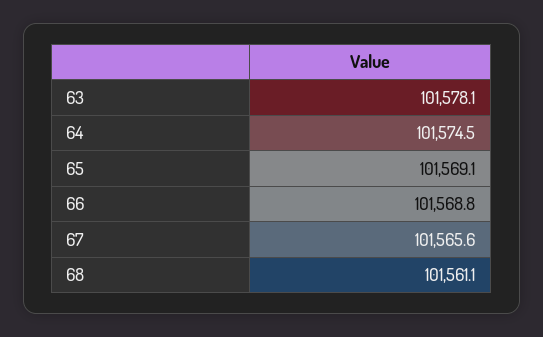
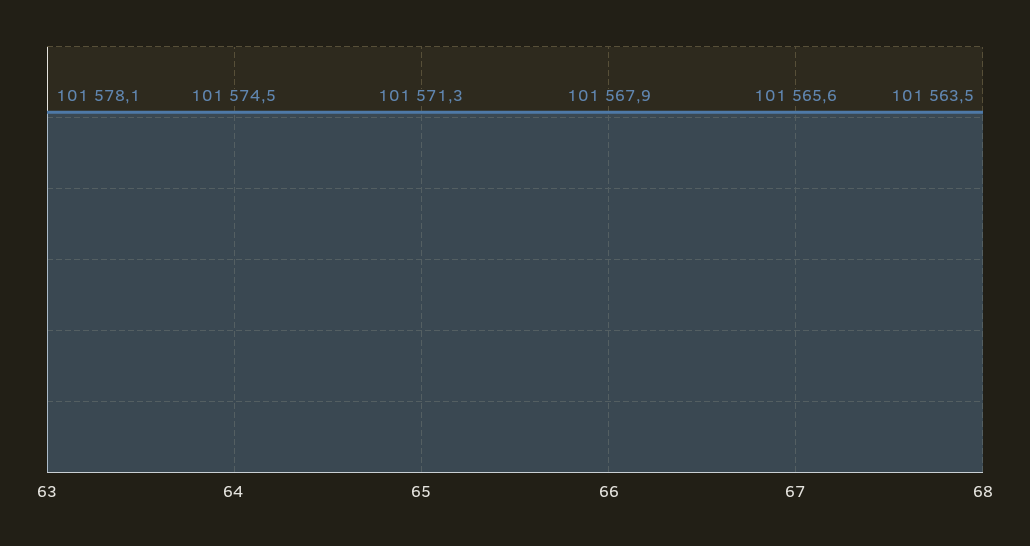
65: 101569.1 -> 101571.3
66: 101568.8 -> 101567.9
68: 101561.1 -> 101563.5

